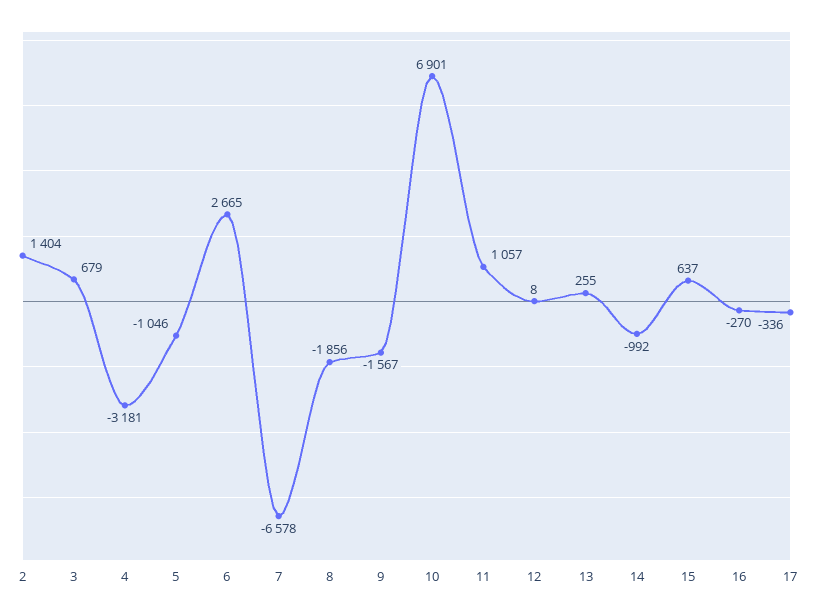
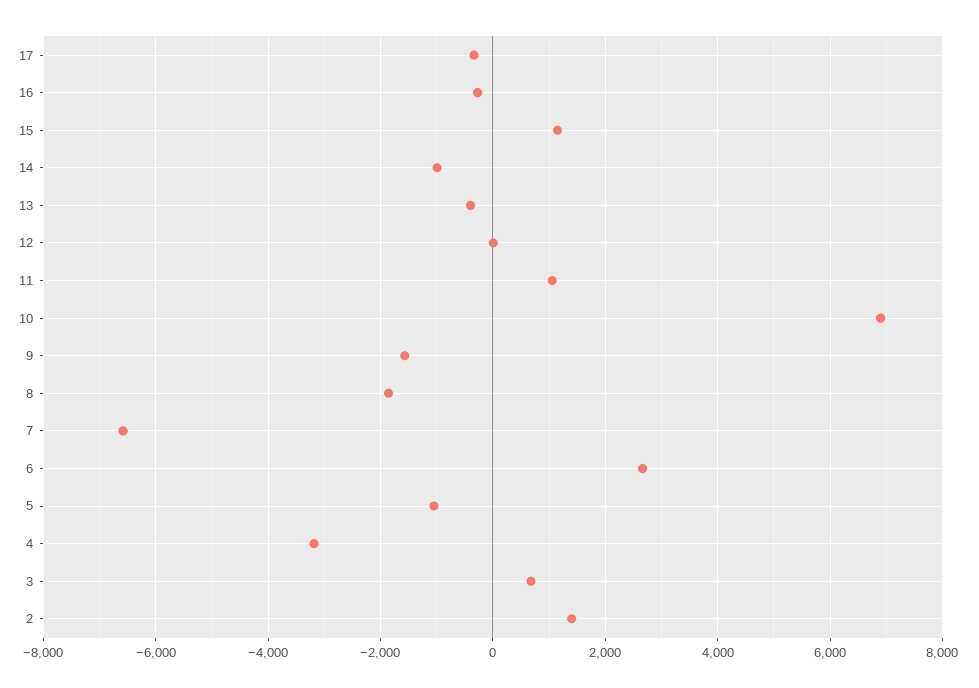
13: 255 -> -400
15: 637 -> 1200

